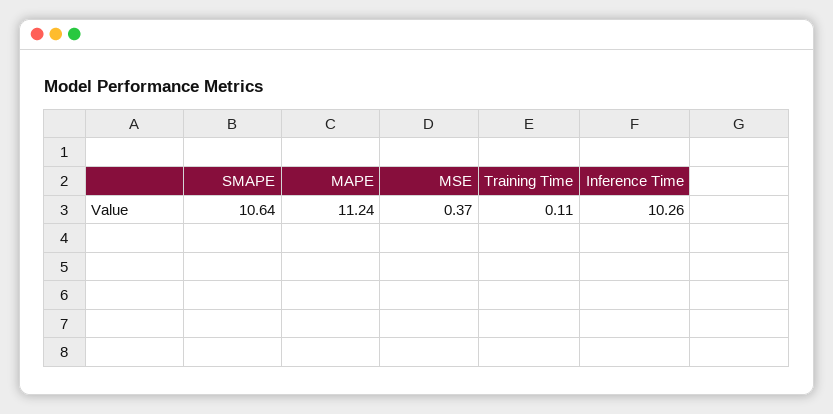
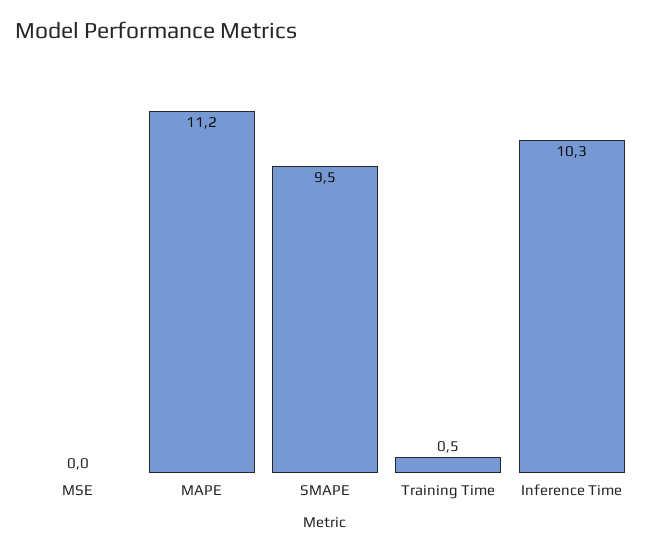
SMAPE: 10.64 -> 9.5
MSE: 0.37 -> 0
Training Time: 0.11 -> 0.5

